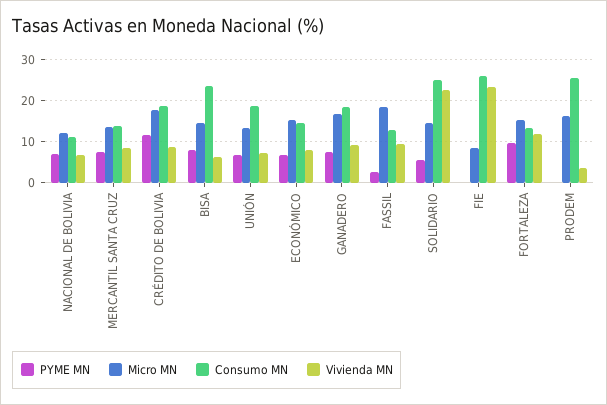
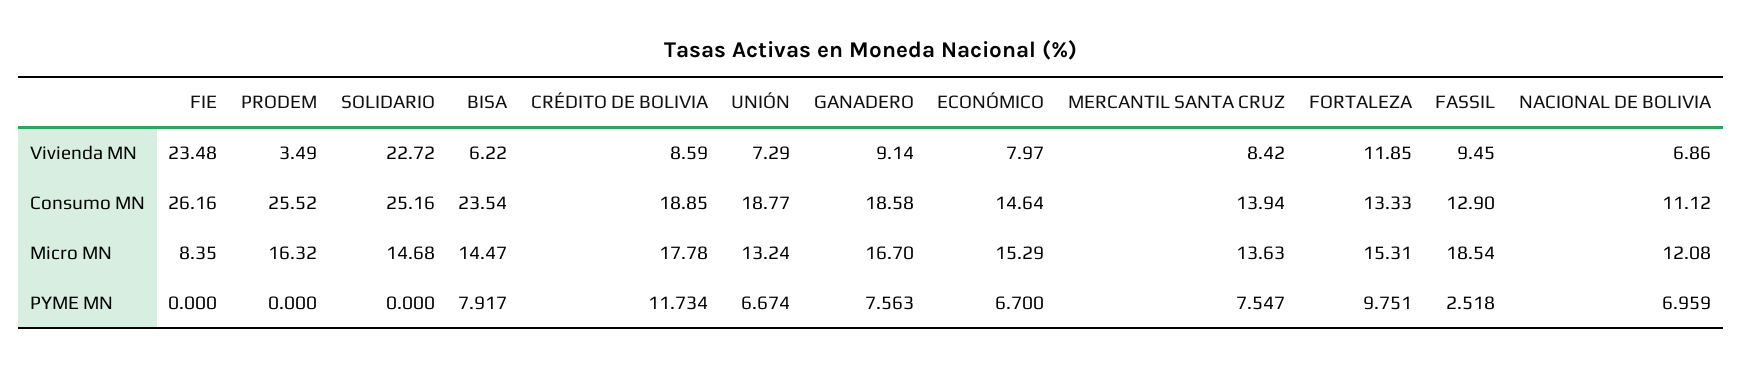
PYME MN, SOLIDARIO: 6 -> 0

